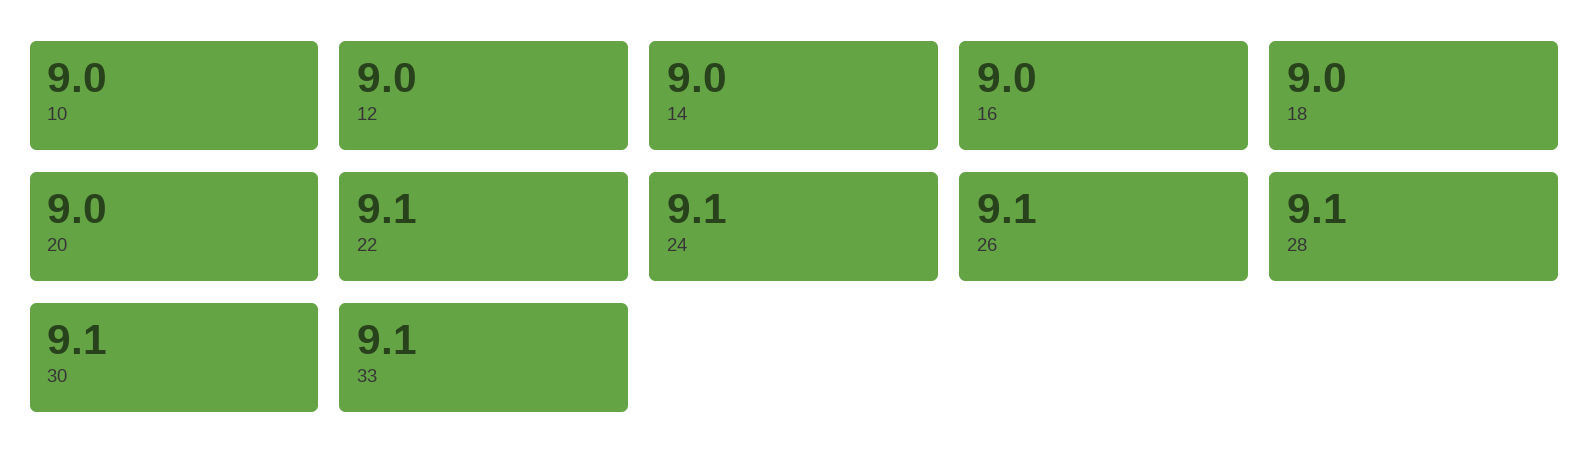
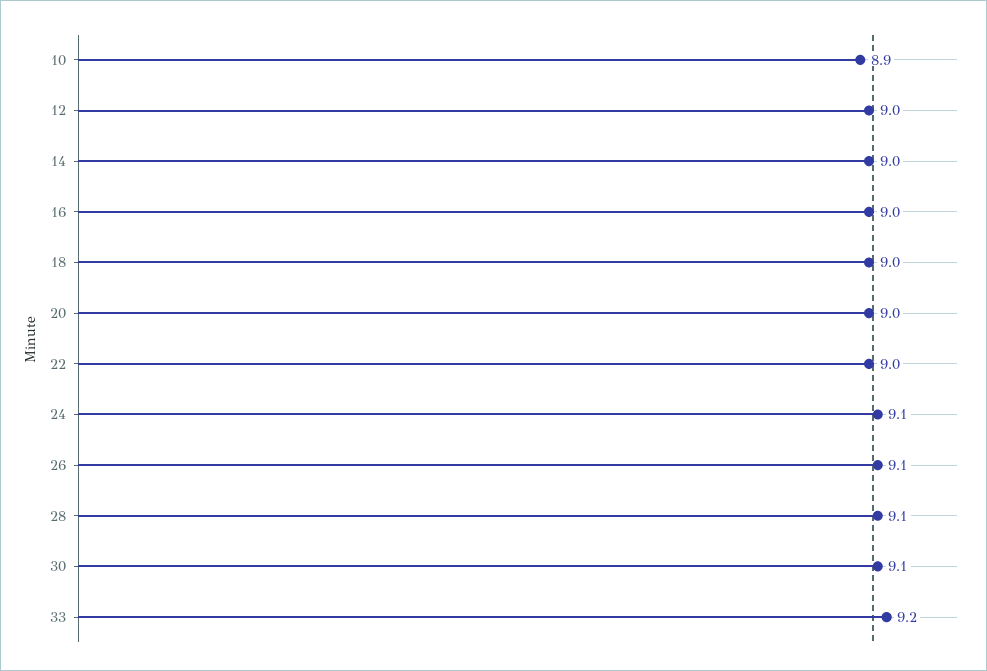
10: 9 -> 8.9
22: 9.1 -> 9
33: 9.1 -> 9.2

